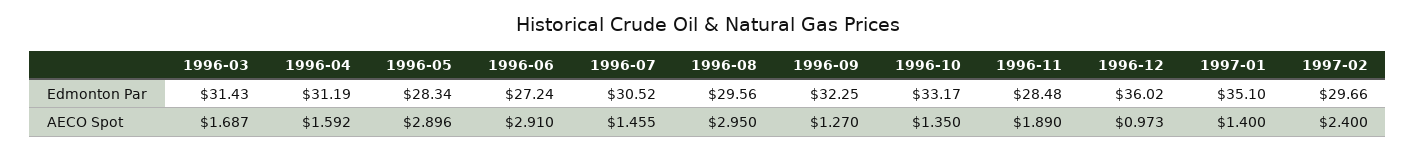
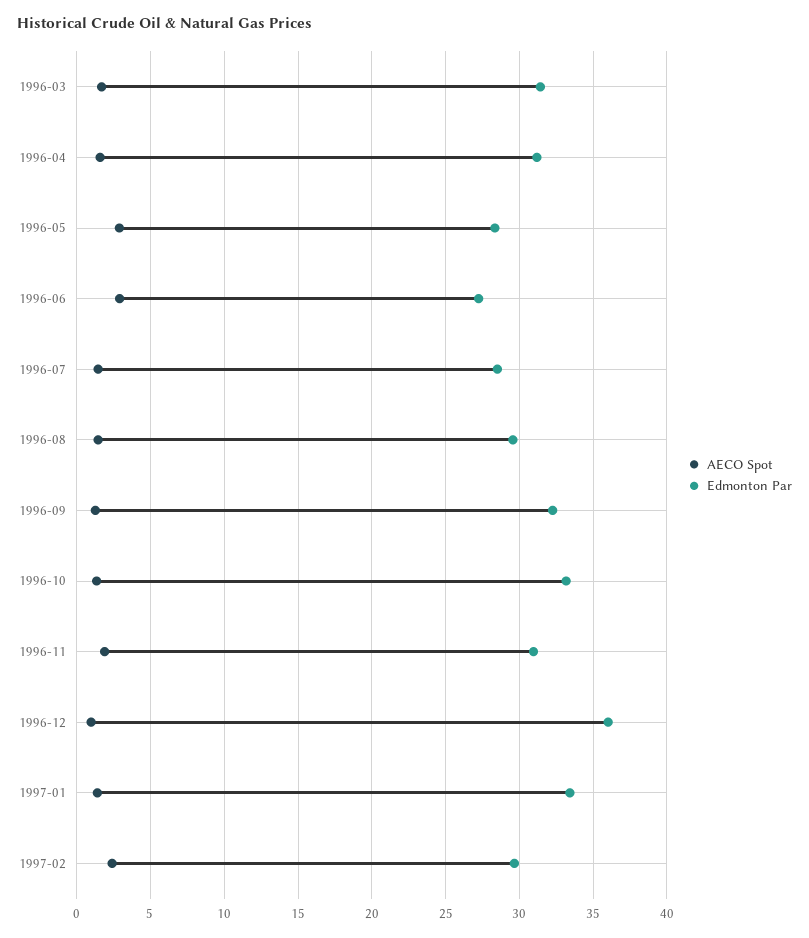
Edmonton Par, 1996-07: 30.52 -> 28.5
Edmonton Par, 1996-11: 28.48 -> 31
Edmonton Par, 1997-01: 35.1 -> 33.5
AECO Spot, 1996-08: 2.95 -> 1.5

